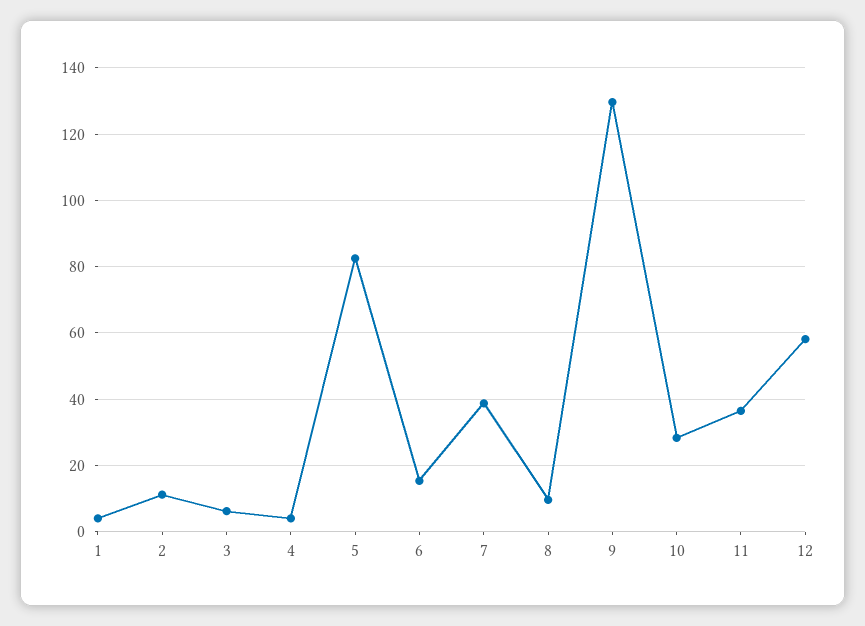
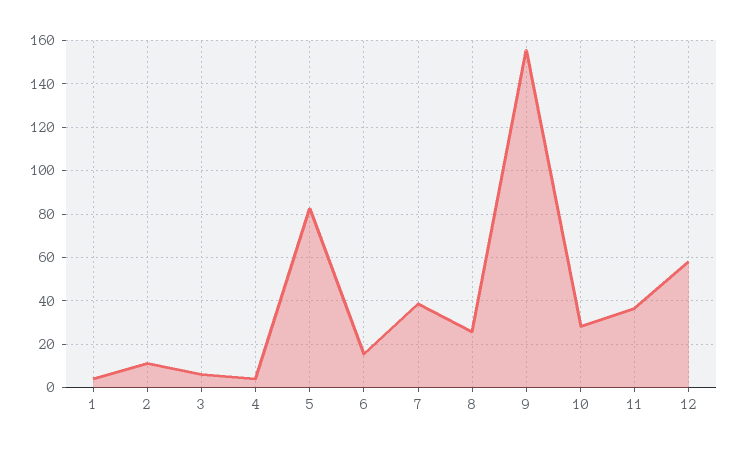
8: 10 -> 25
9: 130 -> 155

